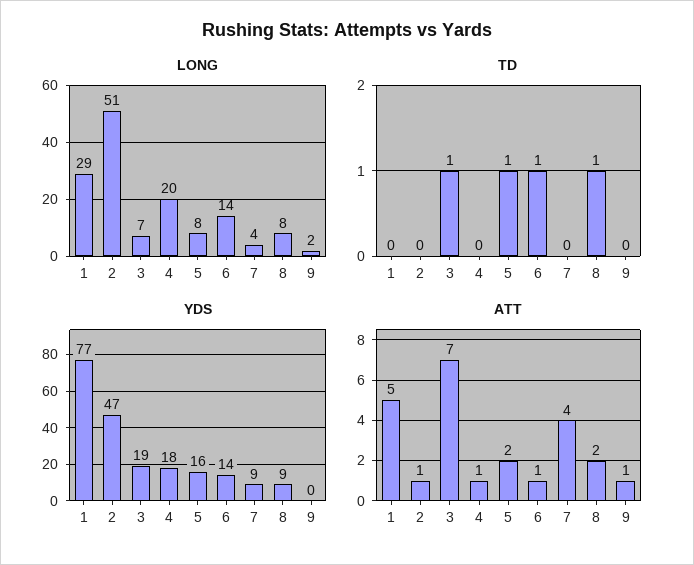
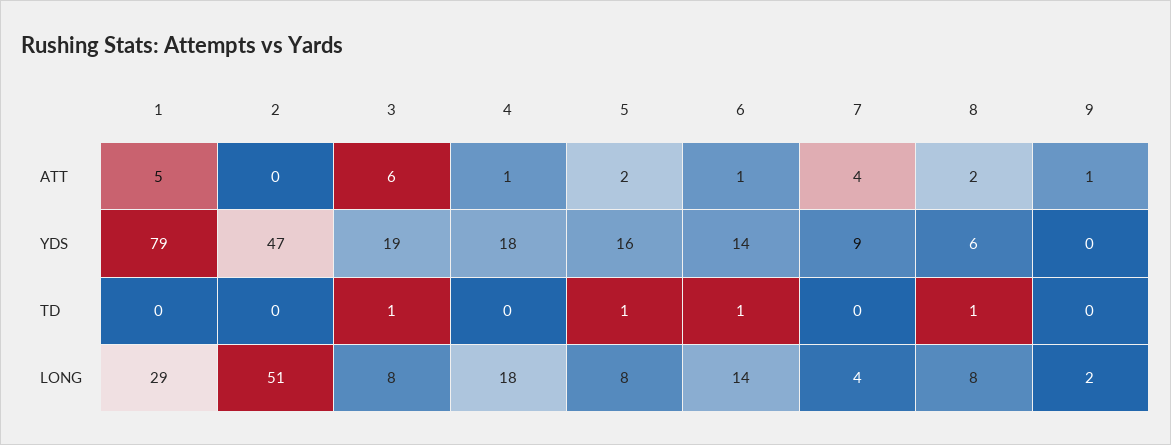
LONG, 3: 7 -> 8
LONG, 4: 20 -> 18
YDS, 1: 77 -> 79
YDS, 8: 9 -> 6
ATT, 2: 1 -> 0
ATT, 3: 7 -> 6

